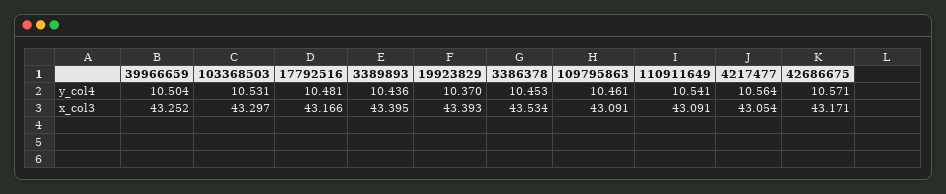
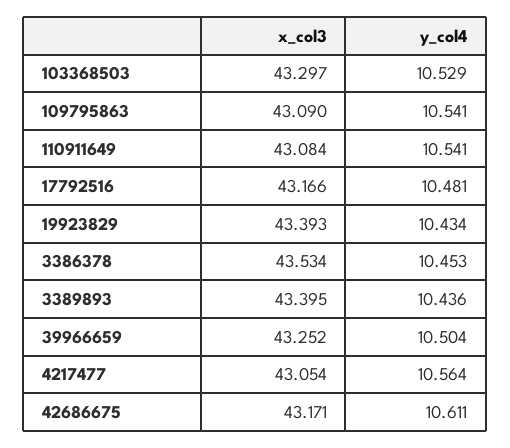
103368503, y_col4: 10.531 -> 10.529
19923829, y_col4: 10.37 -> 10.434
109795863, y_col4: 10.461 -> 10.541
42686675, y_col4: 10.571 -> 10.611
109795863, x_col3: 43.091 -> 43.09
110911649, x_col3: 43.091 -> 43.084

